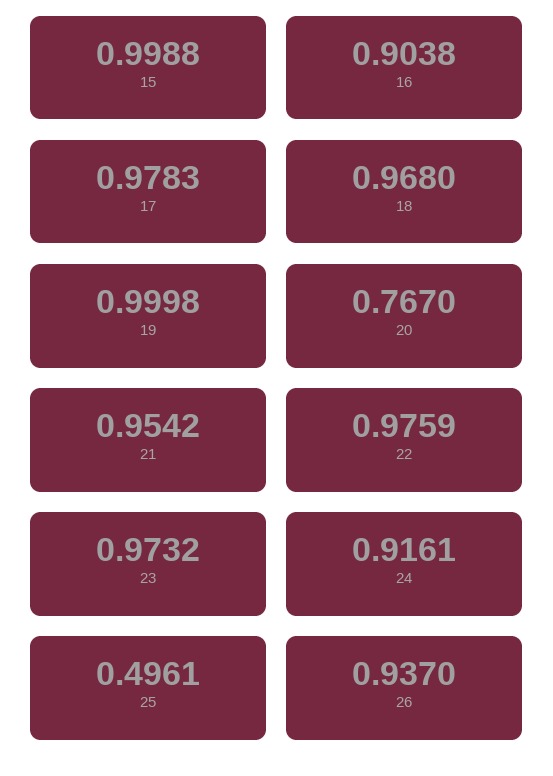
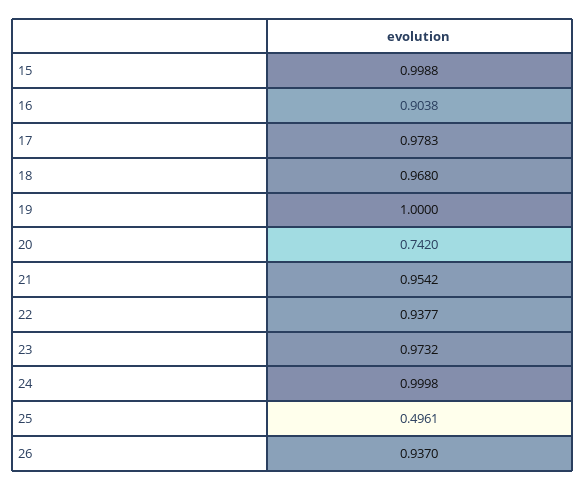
19: 0.9998 -> 1
20: 0.767 -> 0.742
22: 0.9759 -> 0.9377
24: 0.9161 -> 0.9998

